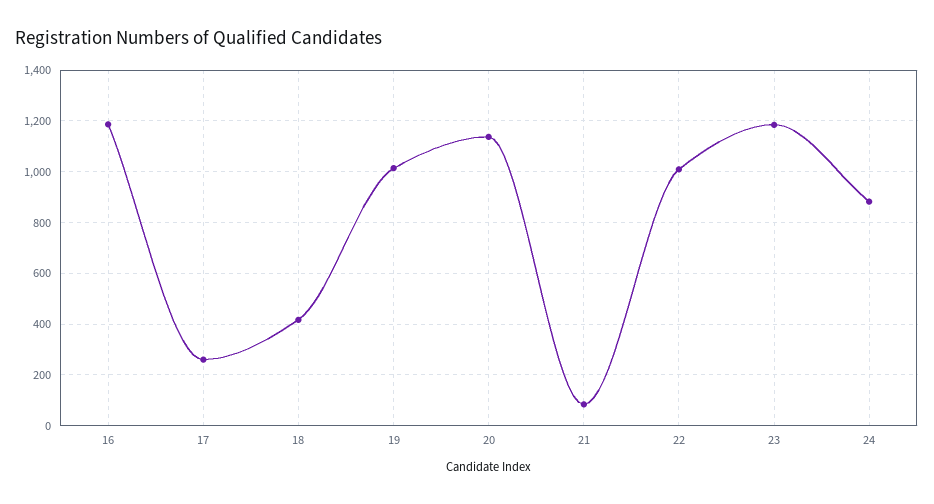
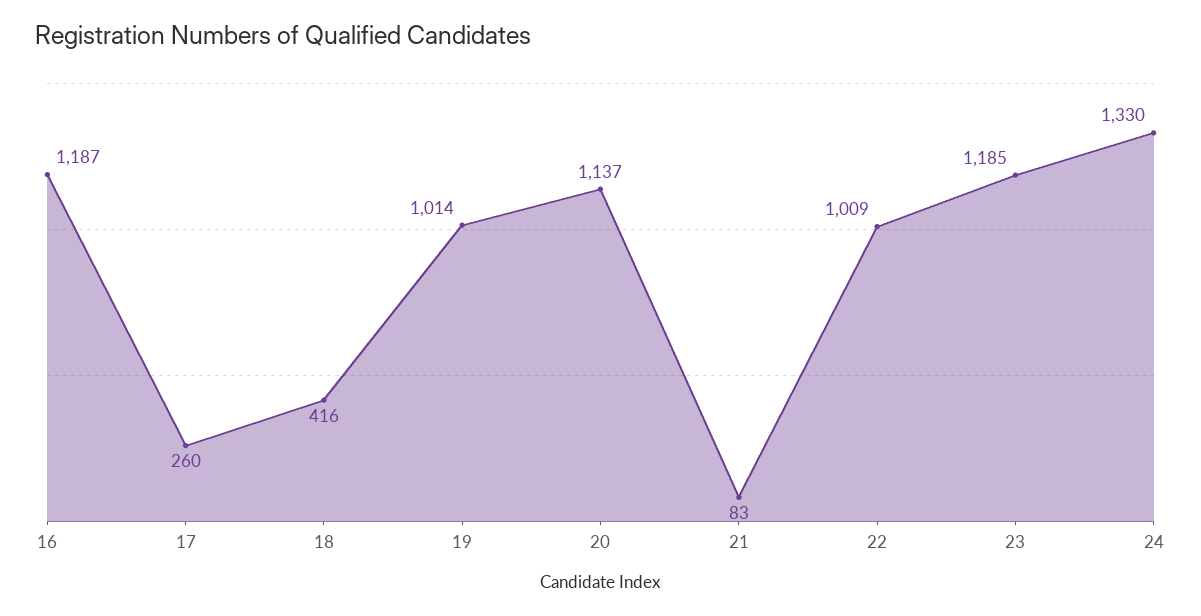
24: 875 -> 1330

